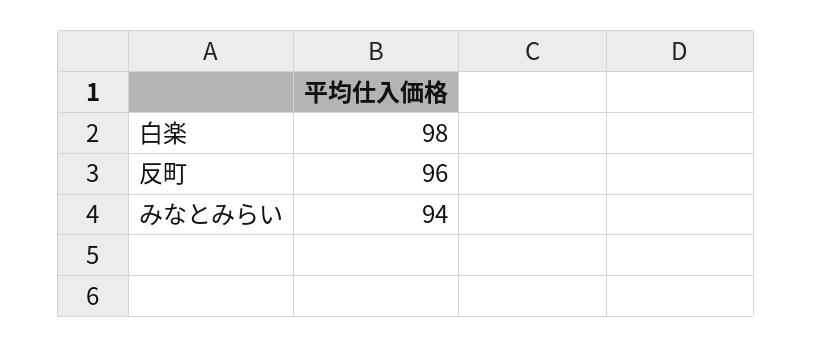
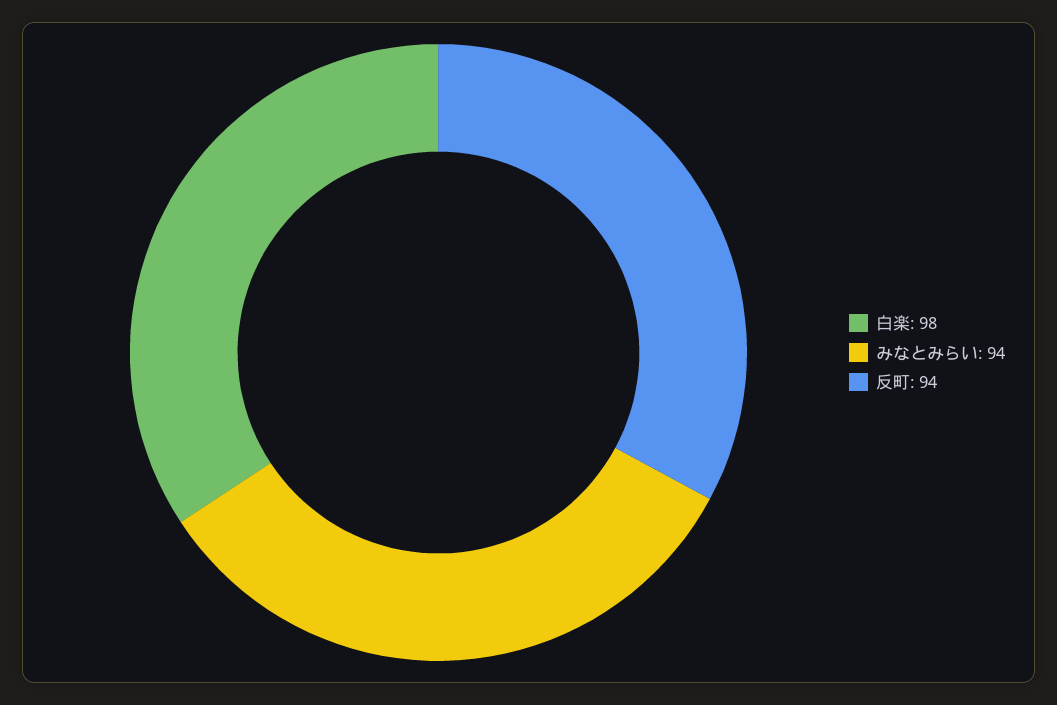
反町: 96 -> 94

